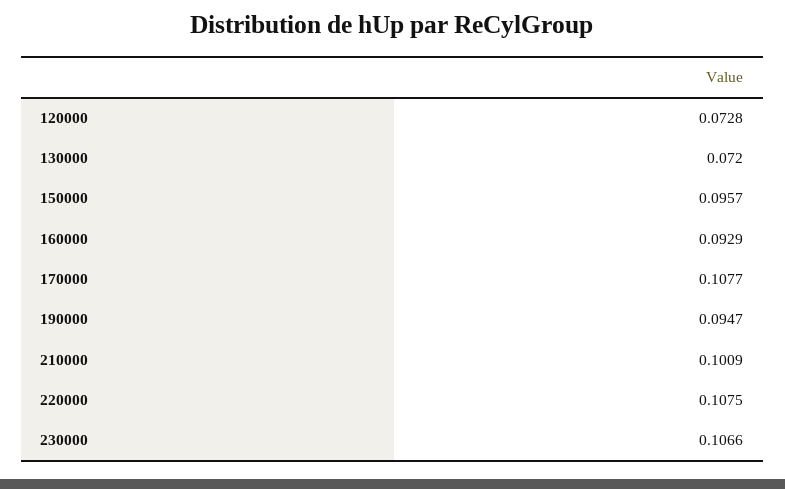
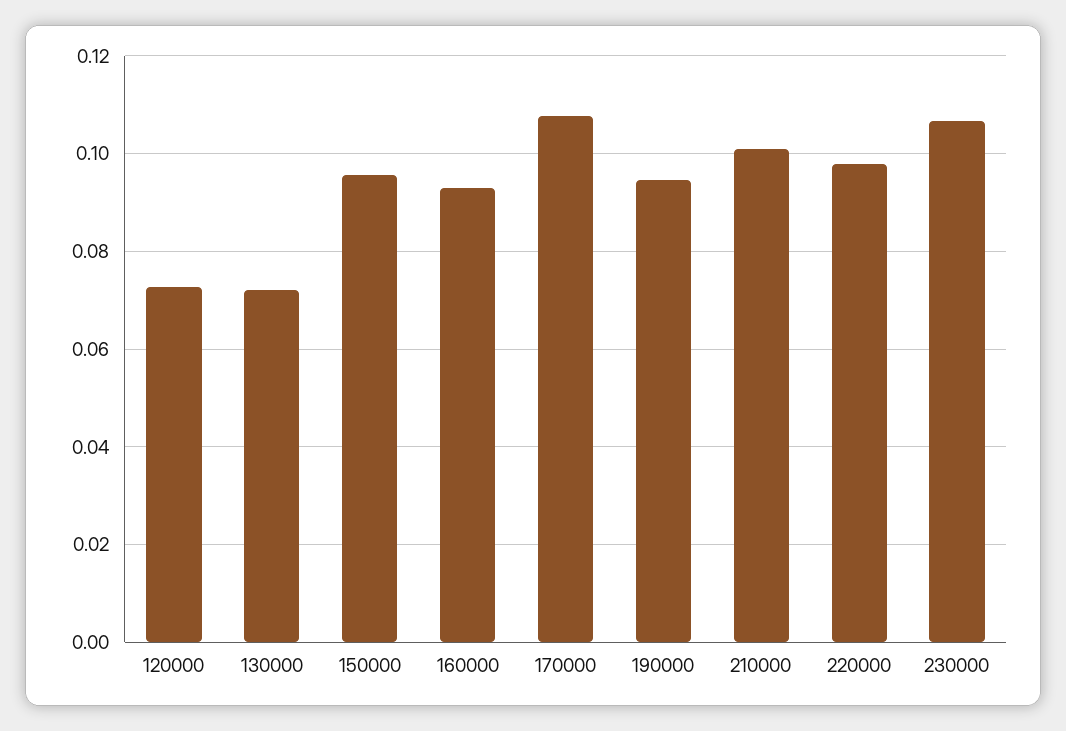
220000: 0.1075 -> 0.098

